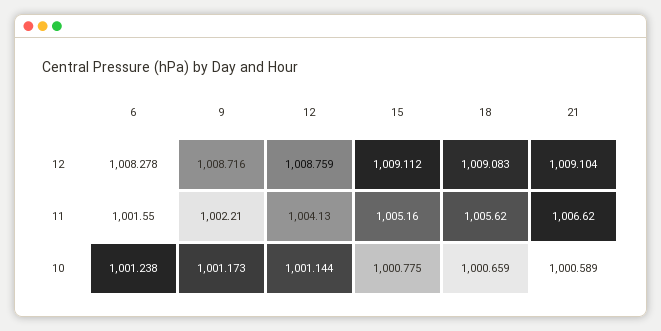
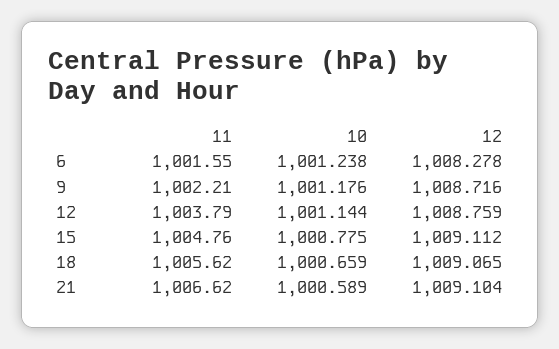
18, 12: 1009.083 -> 1009.065
12, 11: 1004.13 -> 1003.79
15, 11: 1005.16 -> 1004.76
9, 10: 1001.173 -> 1001.176

